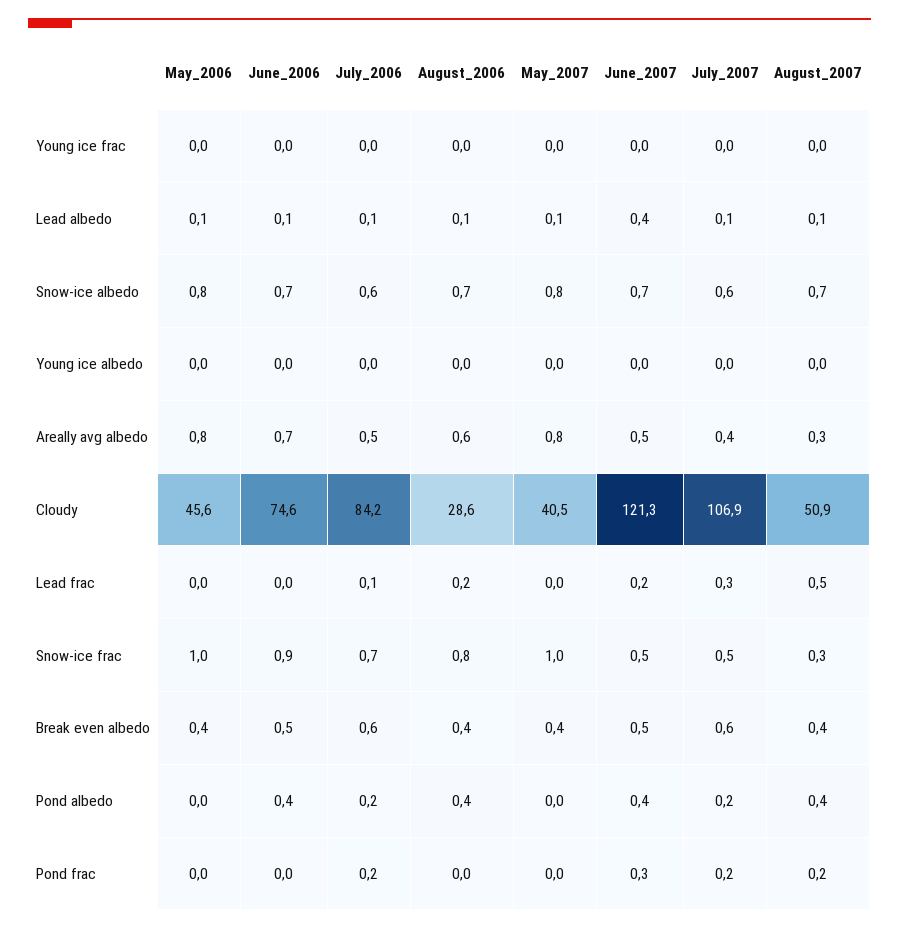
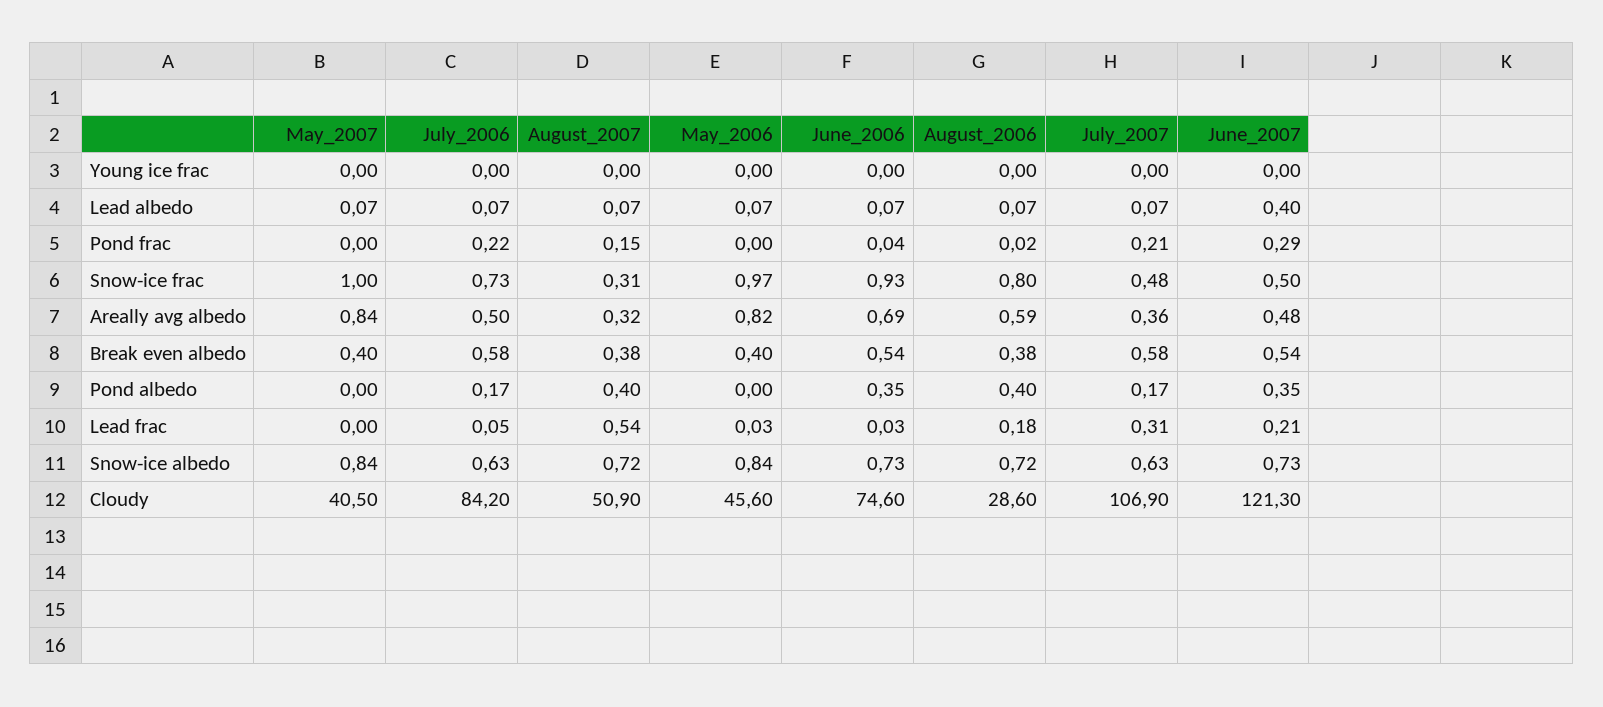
May_2006, Young ice albedo: 0 -> none
June_2006, Young ice albedo: 0 -> none
July_2006, Young ice albedo: 0 -> none
August_2006, Young ice albedo: 0 -> none
May_2007, Young ice albedo: 0 -> none
June_2007, Young ice albedo: 0 -> none
July_2007, Young ice albedo: 0 -> none
August_2007, Young ice albedo: 0 -> none

